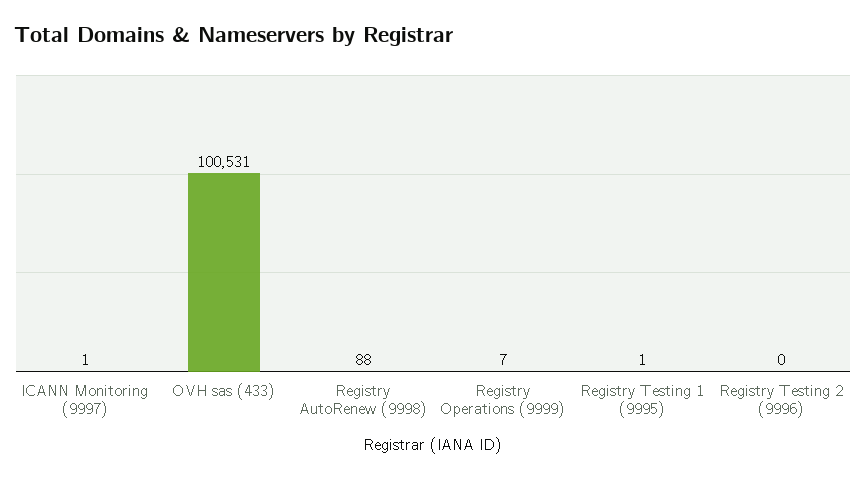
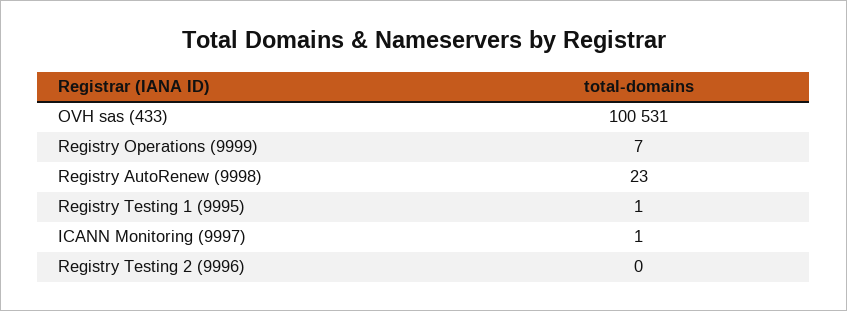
Registry AutoRenew (9998): 88 -> 23

